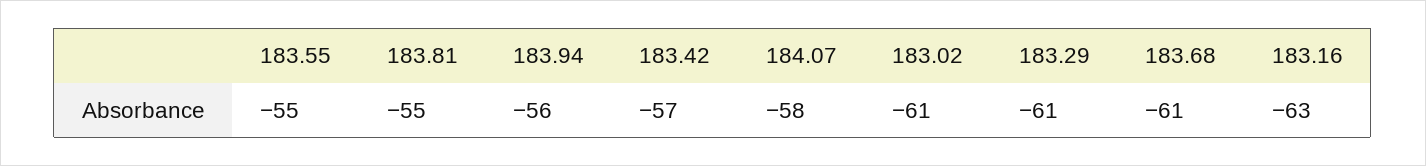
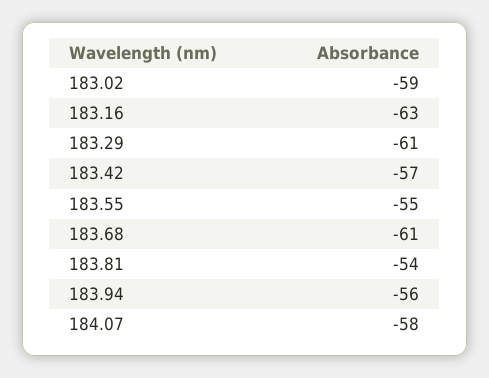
183.81: -55 -> -54
183.02: -61 -> -59

